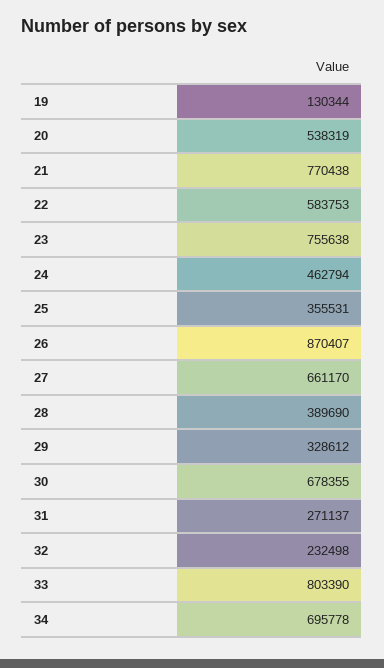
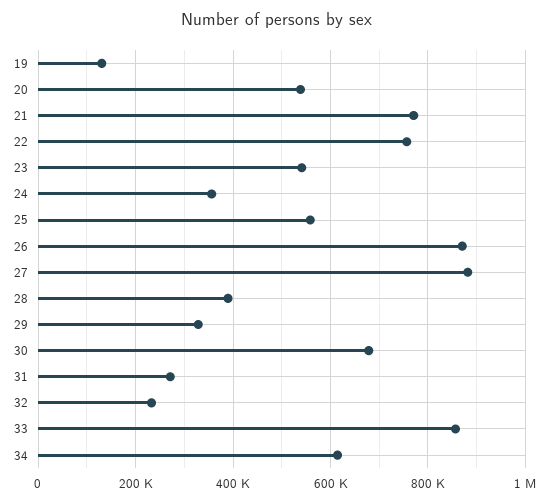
22: 583753 -> 760000
23: 755638 -> 540000
24: 462794 -> 360000
25: 355531 -> 560000
27: 661170 -> 880000
33: 803390 -> 860000
34: 695778 -> 620000

